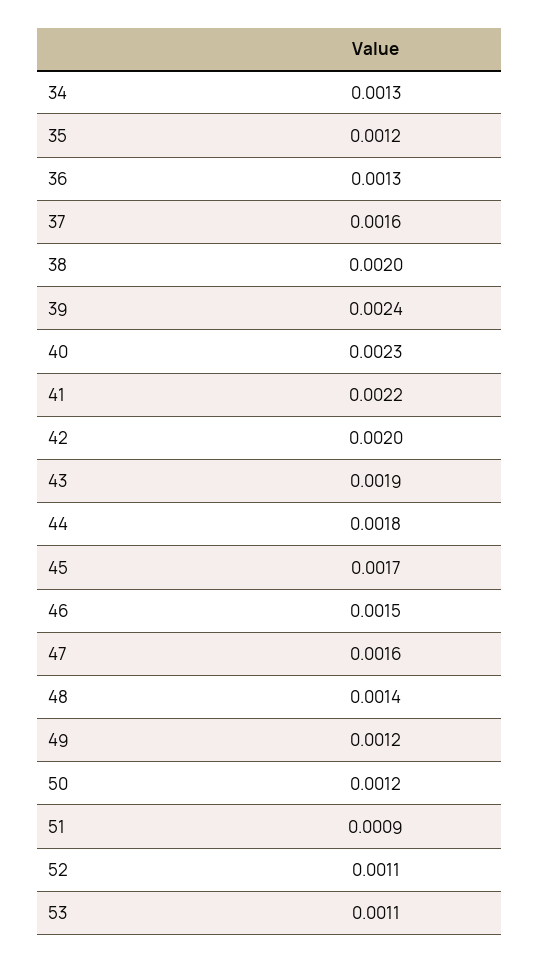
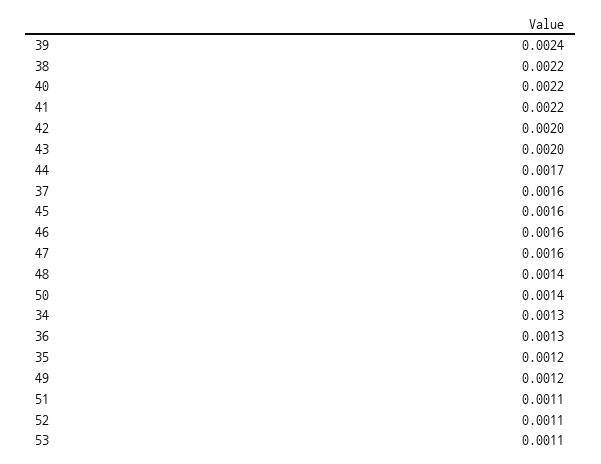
38: 0.002 -> 0.0022
40: 0.0023 -> 0.0022
43: 0.0019 -> 0.002
44: 0.0018 -> 0.0017
45: 0.0017 -> 0.0016
46: 0.0015 -> 0.0016
50: 0.0012 -> 0.0014
51: 0.0009 -> 0.0011

